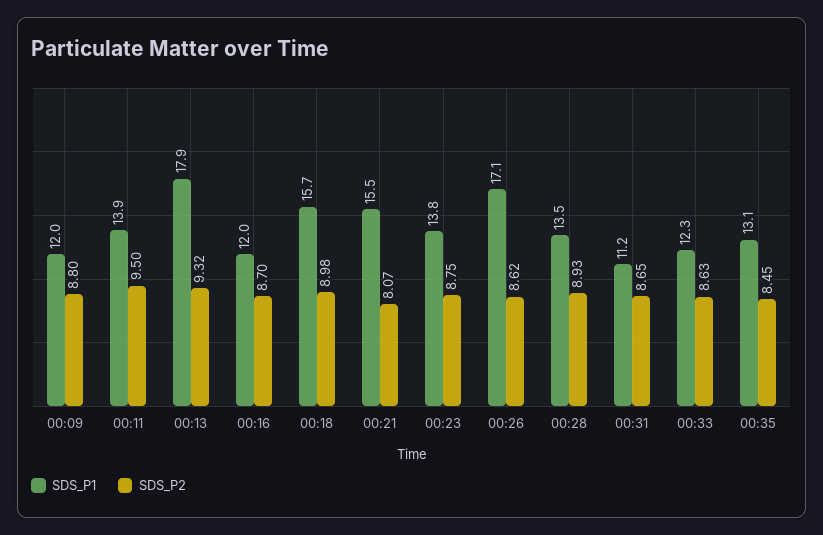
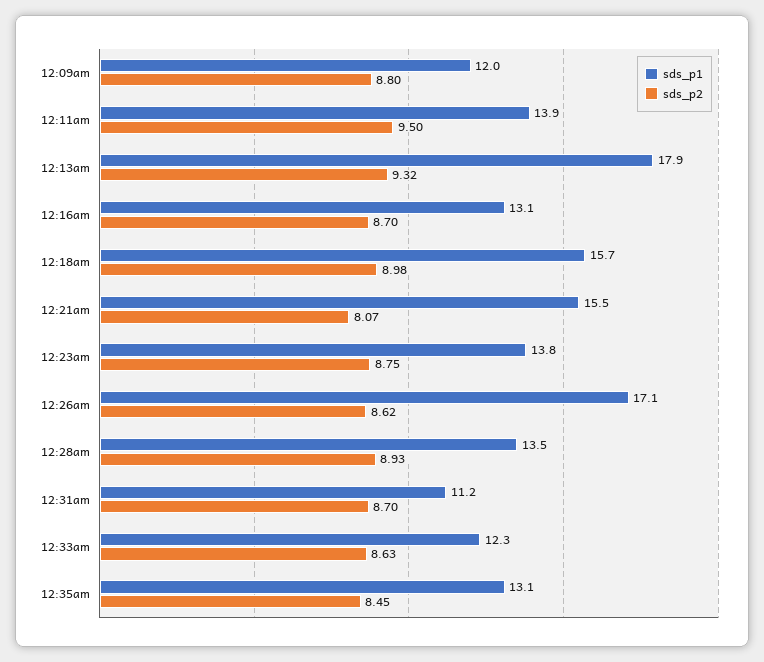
SDS_P1, 00:16: 12 -> 13.1
SDS_P2, 00:31: 8.65 -> 8.7

